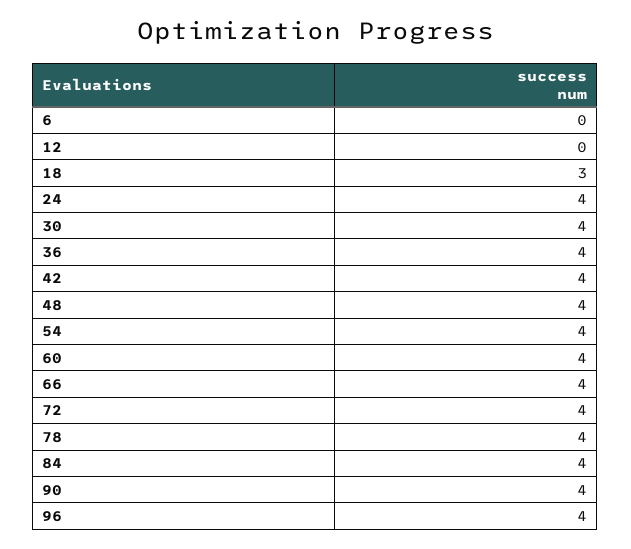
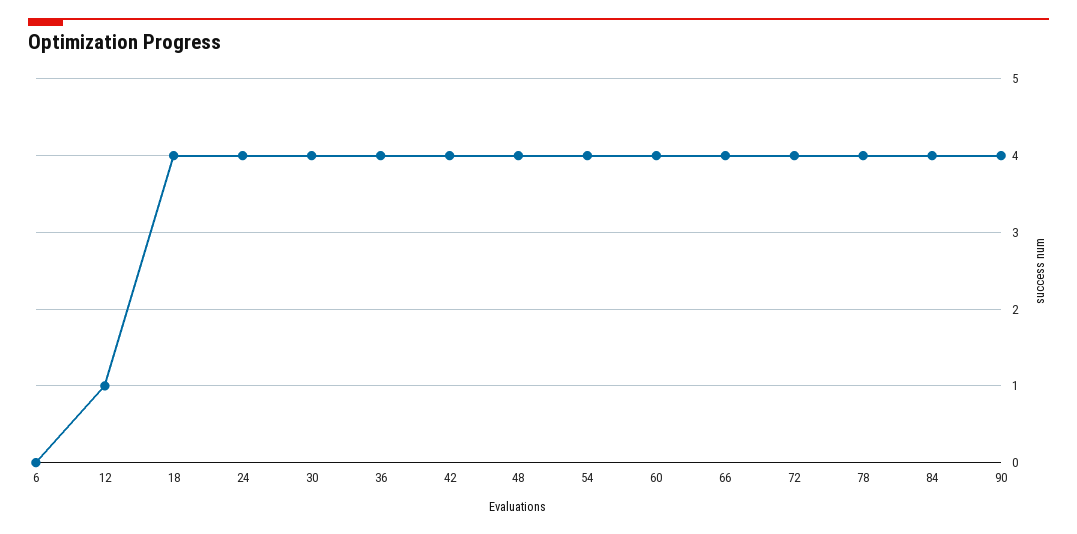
12: 0 -> 1
18: 3 -> 4
96: 4 -> none

